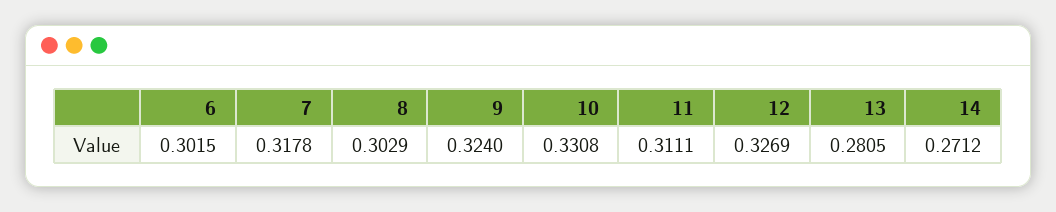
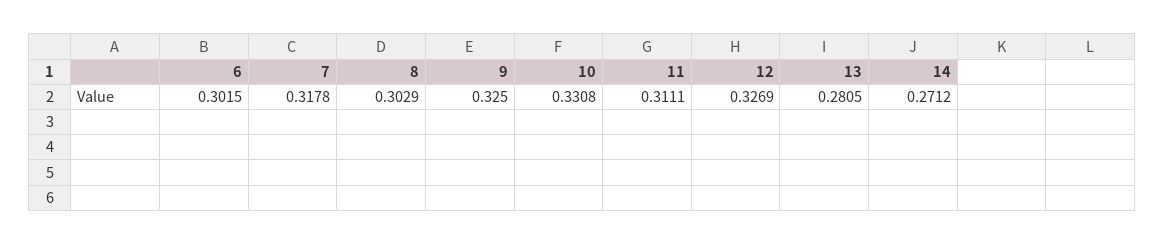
9: 0.324 -> 0.325

